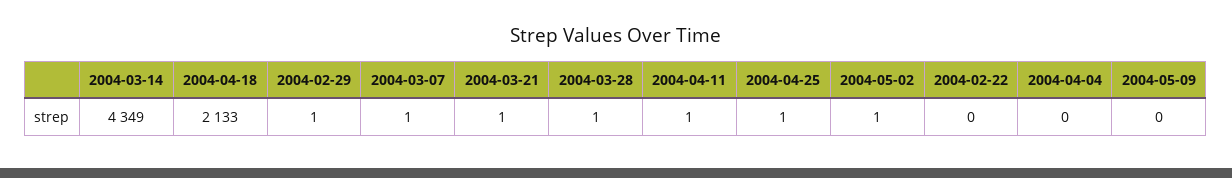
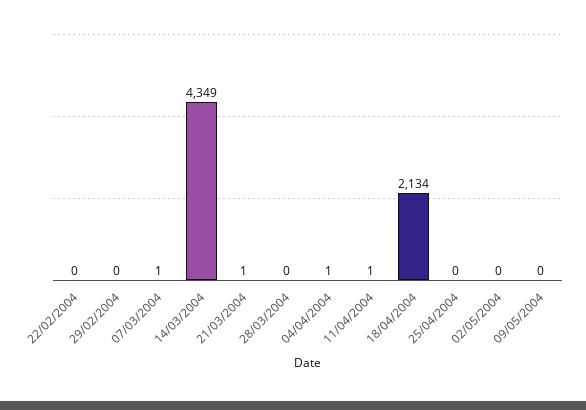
2004-04-18: 2133 -> 2134
2004-02-29: 1 -> 0
2004-03-28: 1 -> 0
2004-04-25: 1 -> 0
2004-05-02: 1 -> 0
2004-04-04: 0 -> 1

